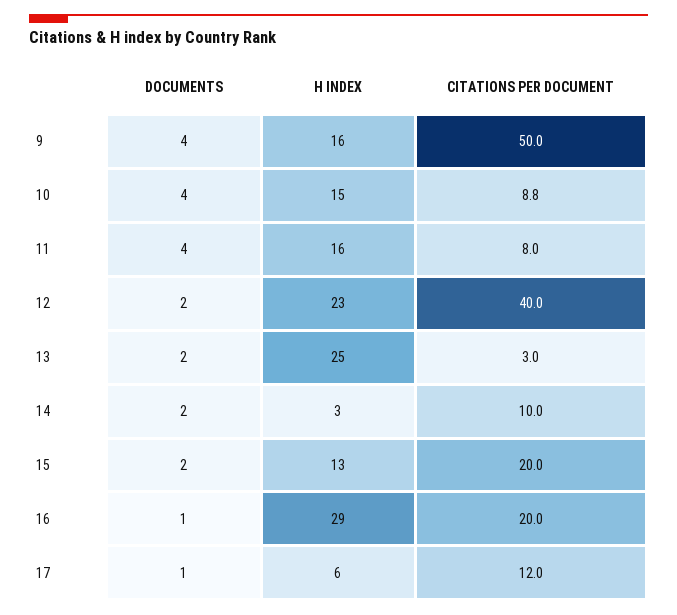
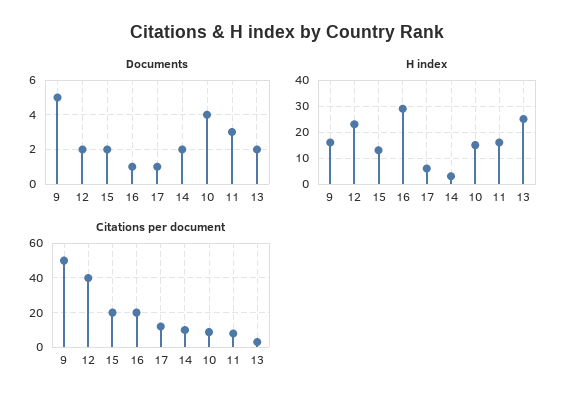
DOCUMENTS, 9: 4 -> 5
DOCUMENTS, 11: 4 -> 3

